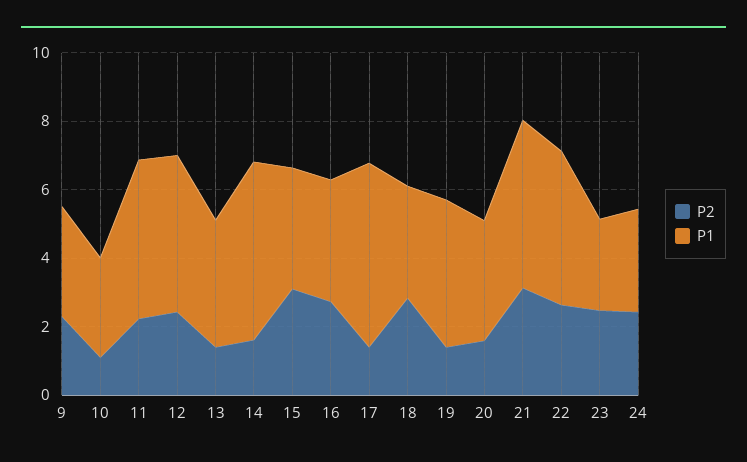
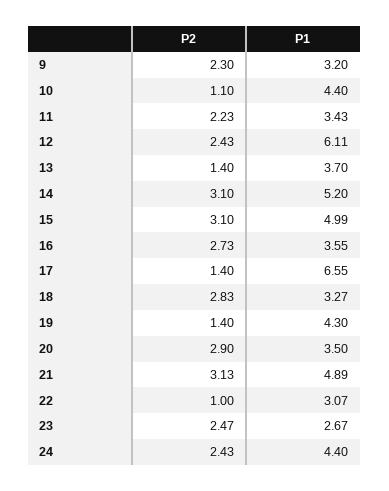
P1, 10: 3 -> 4.4
P1, 11: 4.5 -> 3.43
P1, 12: 4.5 -> 6.11
P2, 14: 1.5 -> 3.1
P1, 15: 3.5 -> 4.99
P1, 17: 5.5 -> 6.55
P2, 20: 1.5 -> 2.9
P2, 22: 2.5 -> 1
P1, 22: 4.5 -> 3.07
P1, 24: 3 -> 4.4

